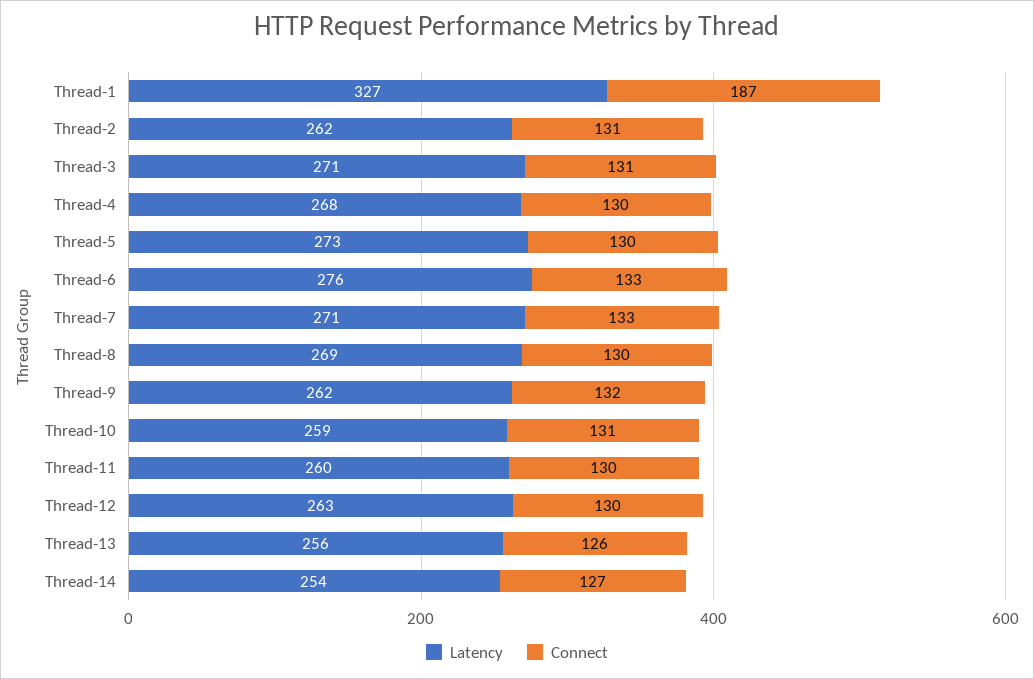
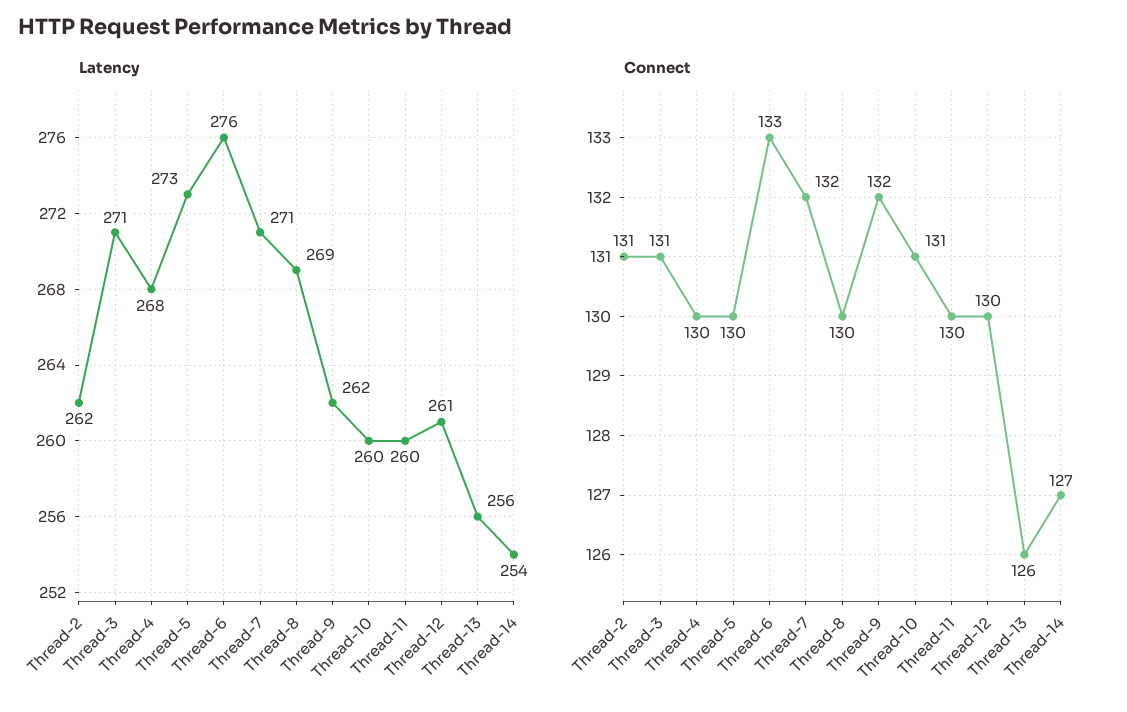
Latency, Thread-1: 327 -> none
Connect, Thread-1: 187 -> none
Connect, Thread-7: 133 -> 132
Latency, Thread-10: 259 -> 260
Latency, Thread-12: 263 -> 261

